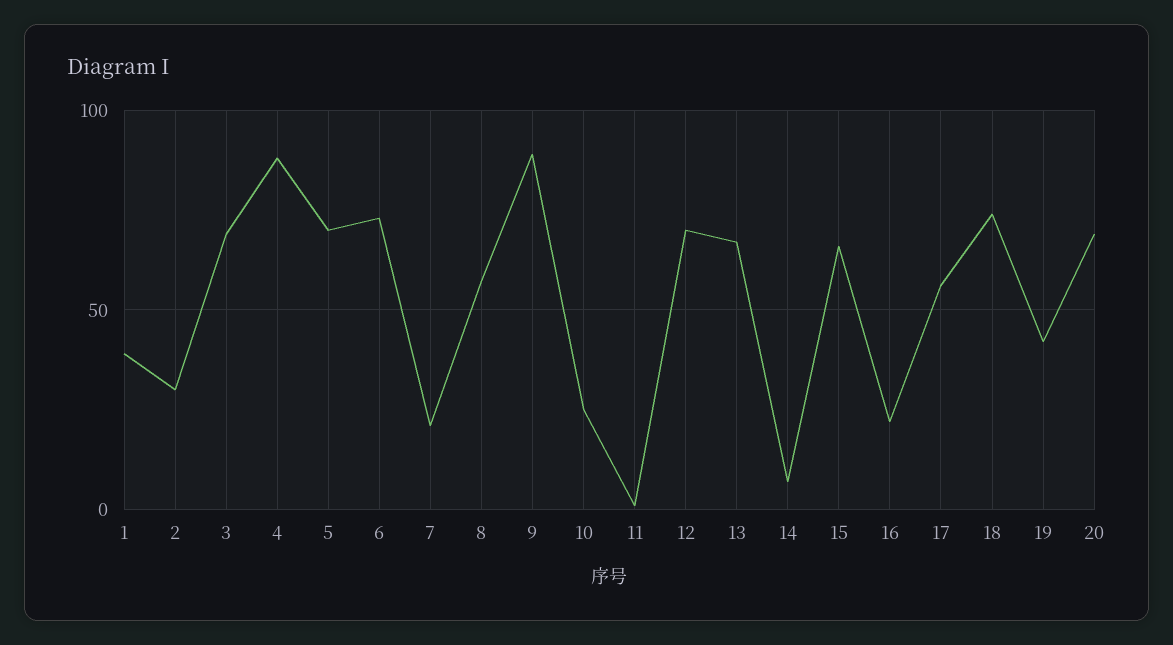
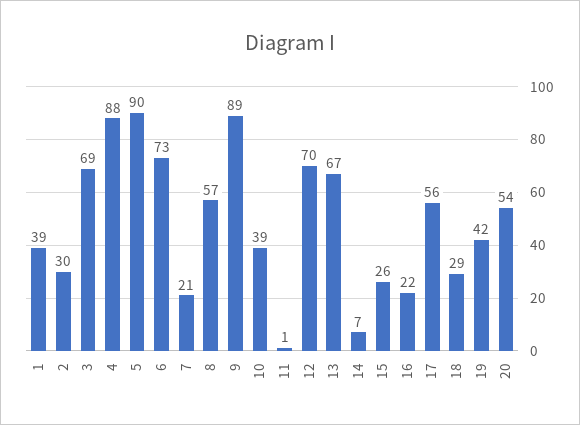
5: 70 -> 90
10: 25 -> 39
15: 65 -> 26
18: 75 -> 29
20: 70 -> 54

